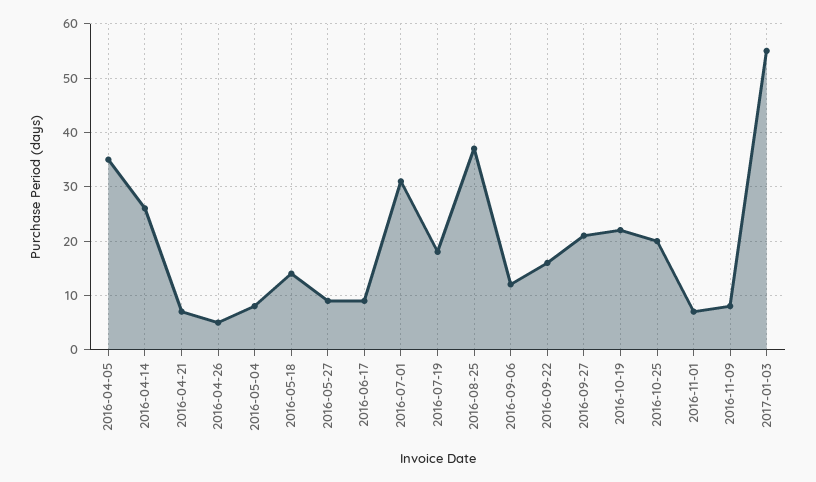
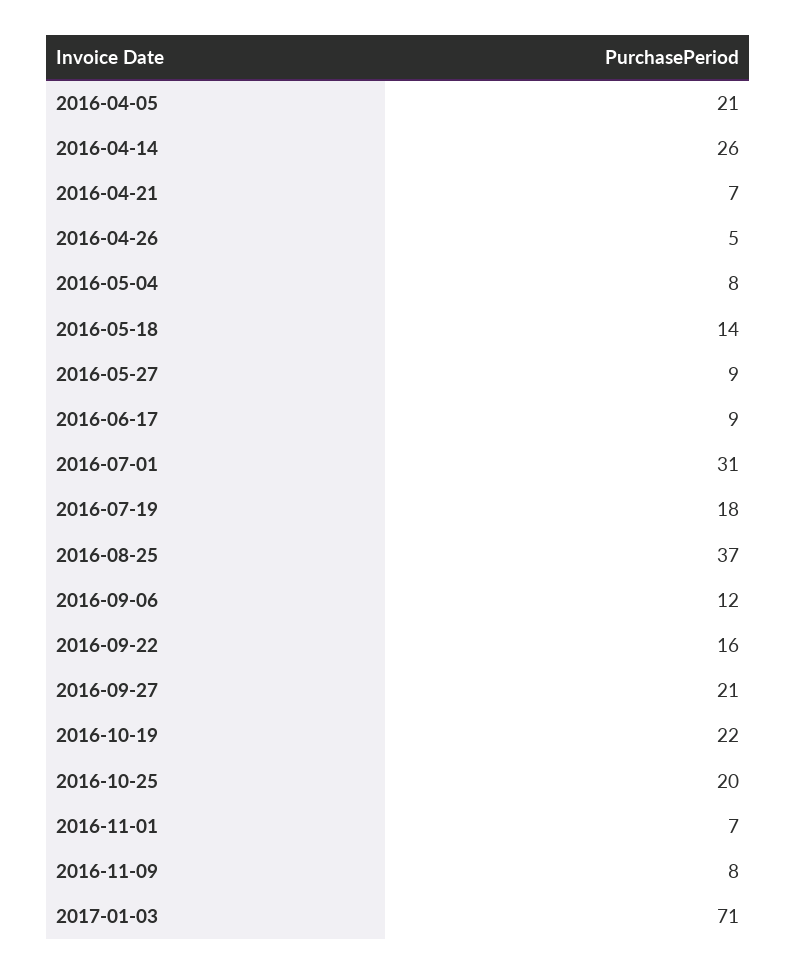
2016-04-05: 35 -> 21
2017-01-03: 55 -> 71

